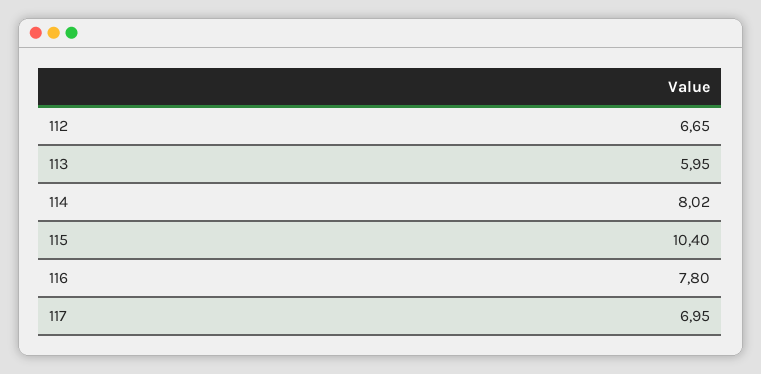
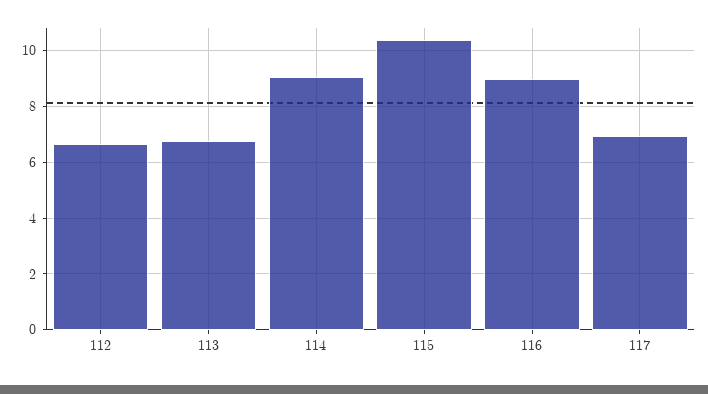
113: 5.95 -> 6.75
114: 8.02 -> 9
116: 7.8 -> 9

